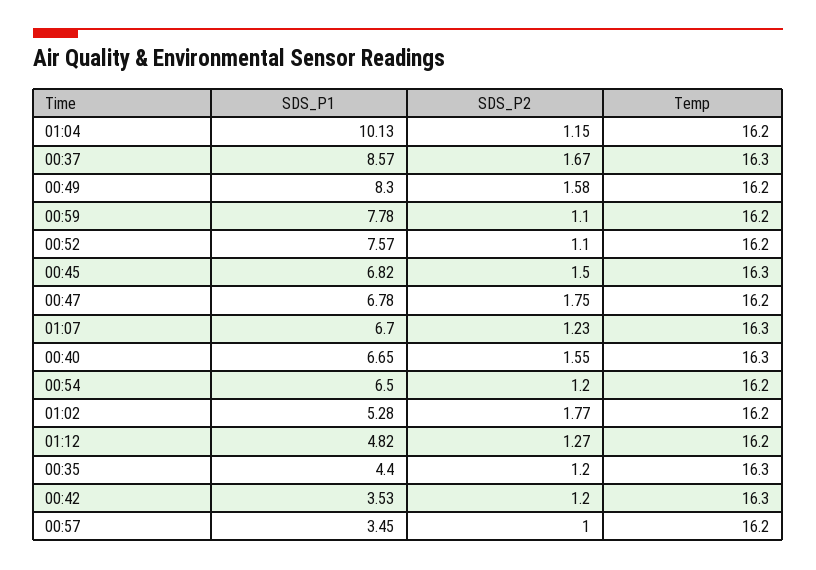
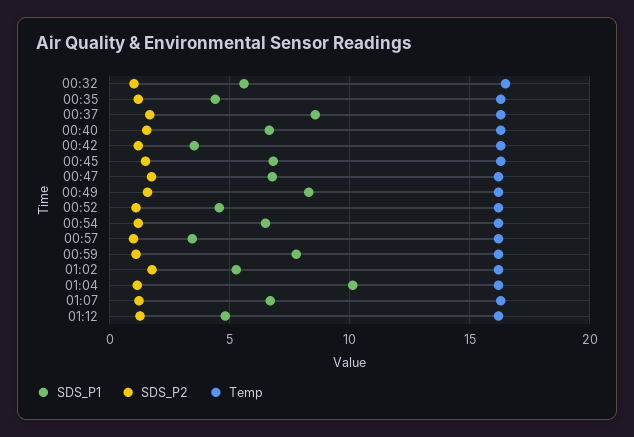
SDS_P1, 00:52: 7.57 -> 4.5
SDS_P1, 00:32: none -> 5.5
SDS_P2, 00:32: none -> 1
Temp, 00:32: none -> 16.5

